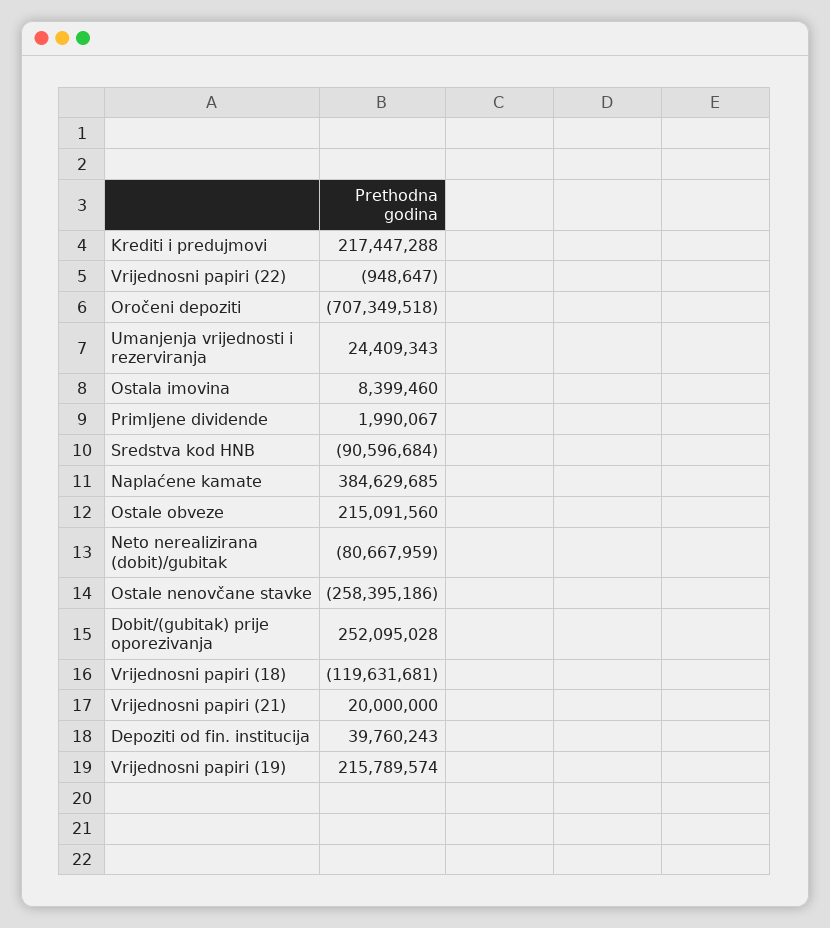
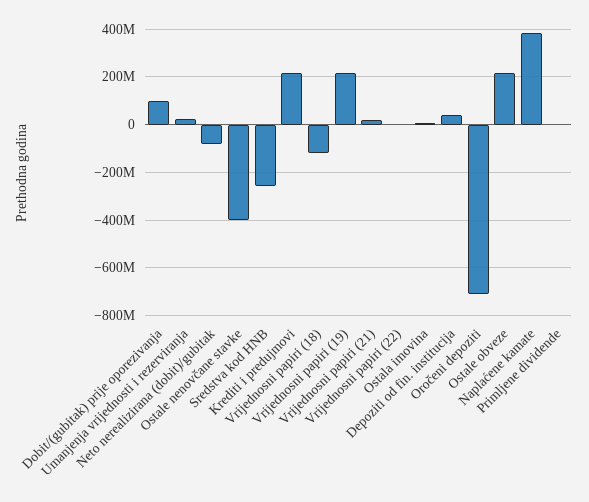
Sredstva kod HNB: -90596684 -> -250000000
Ostale nenovčane stavke: -258395186 -> -400000000
Dobit/(gubitak) prije oporezivanja: 252095028 -> 100000000

